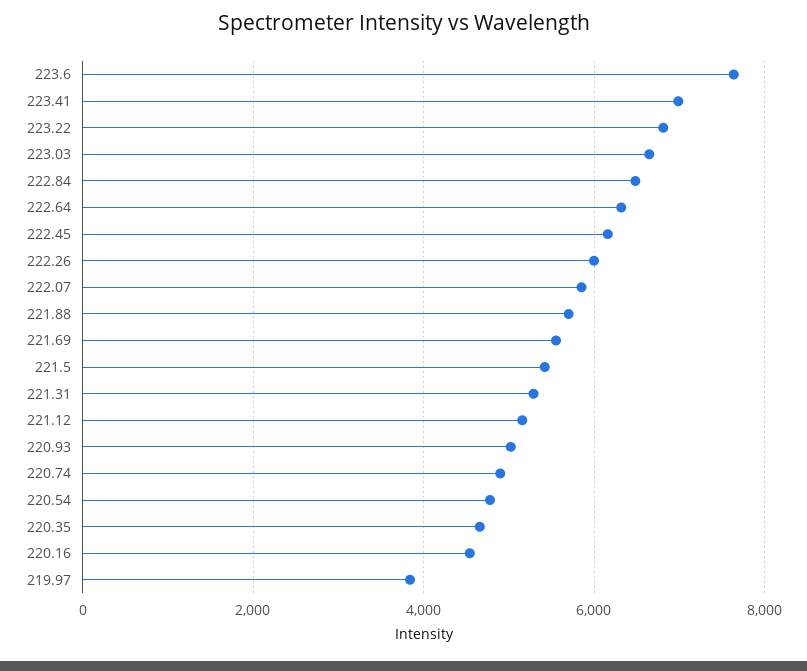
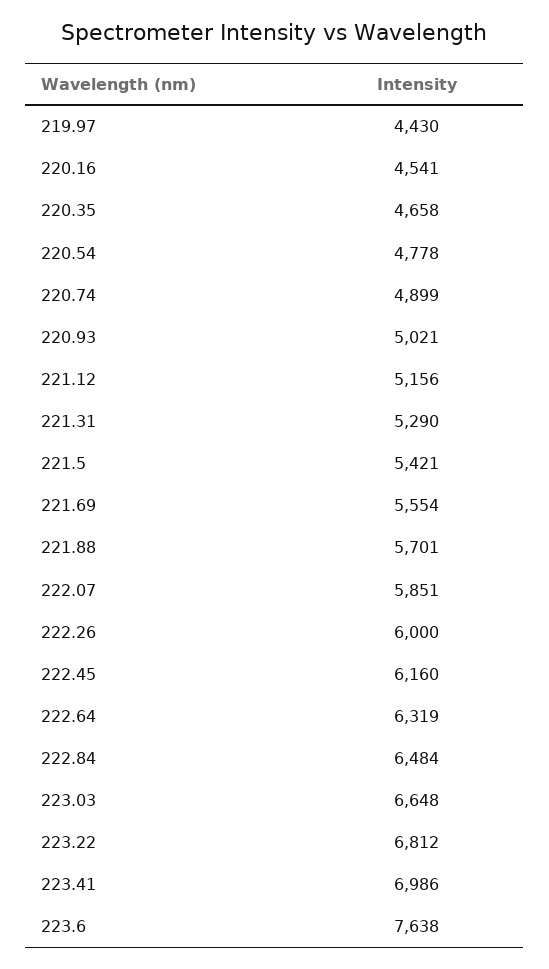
219.97: 3800 -> 4430

